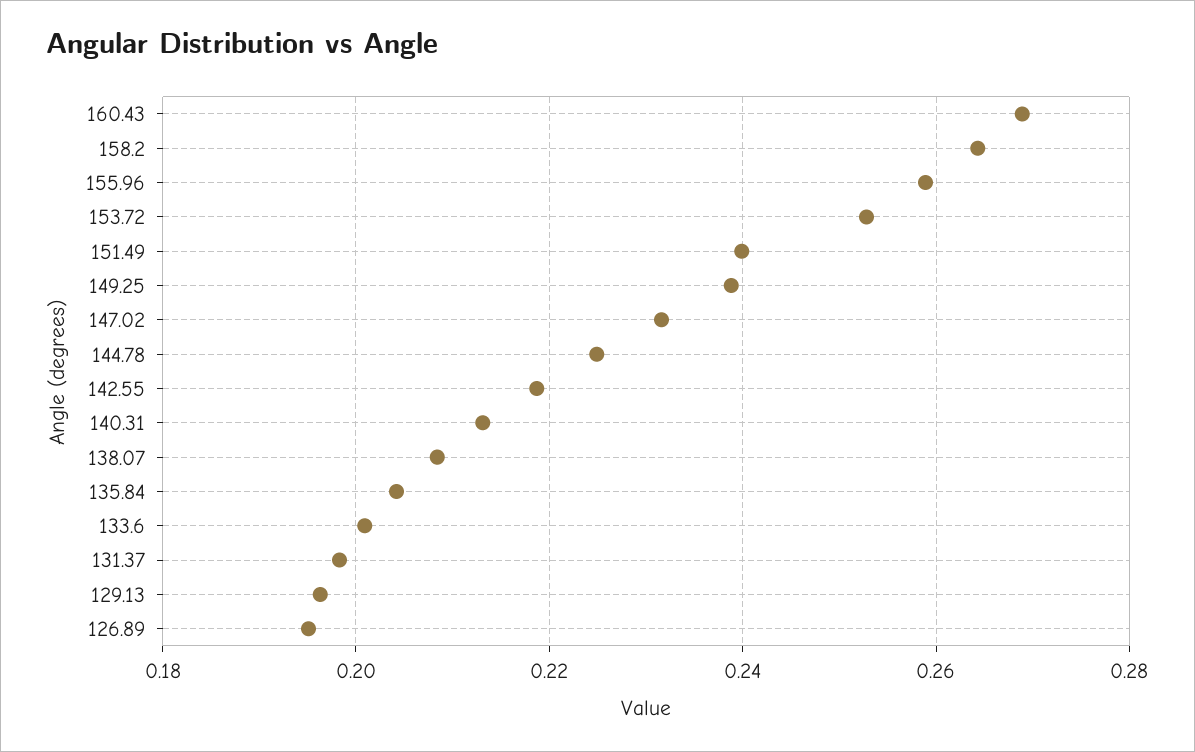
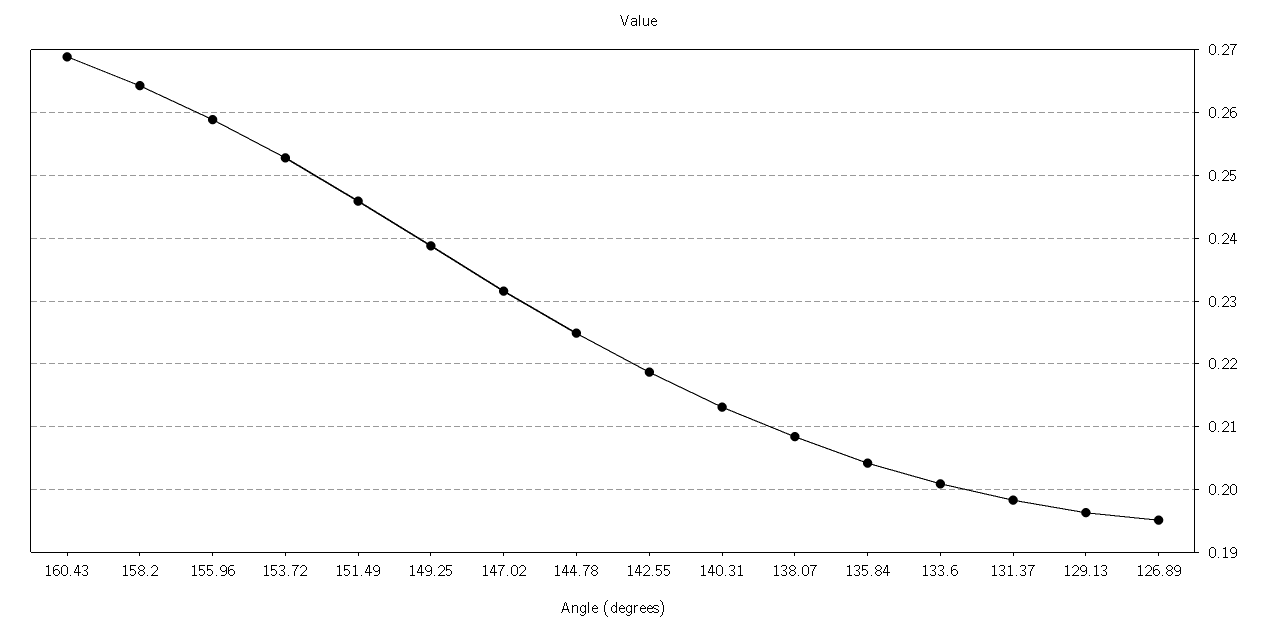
151.49: 0.24 -> 0.246

